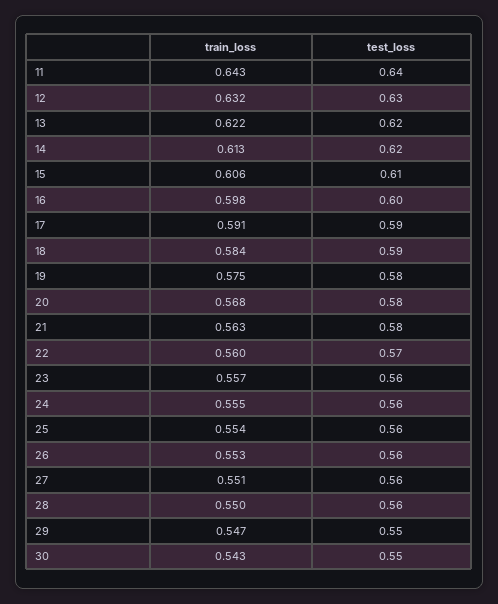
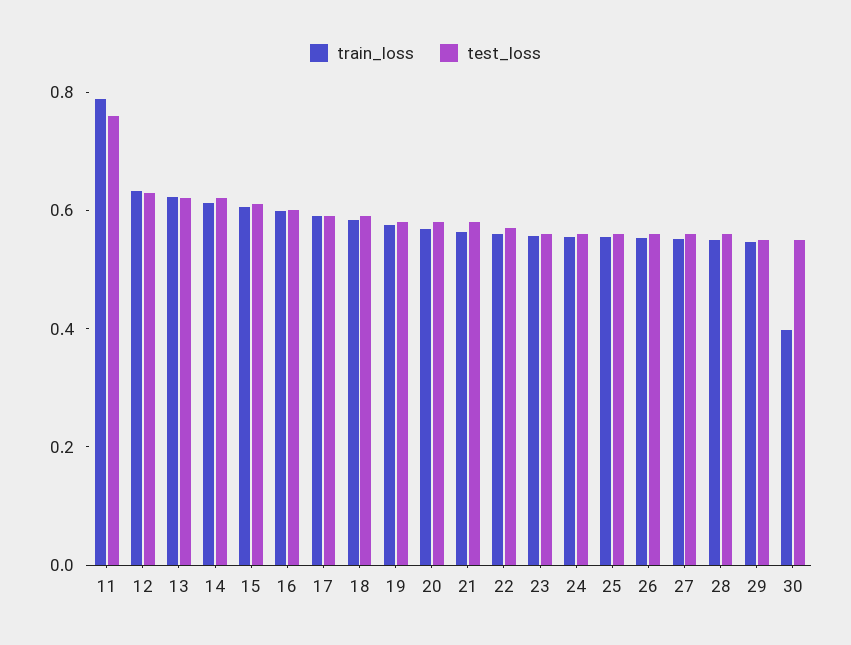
train_loss, 11: 0.643 -> 0.8
test_loss, 11: 0.64 -> 0.75
train_loss, 30: 0.543 -> 0.4

